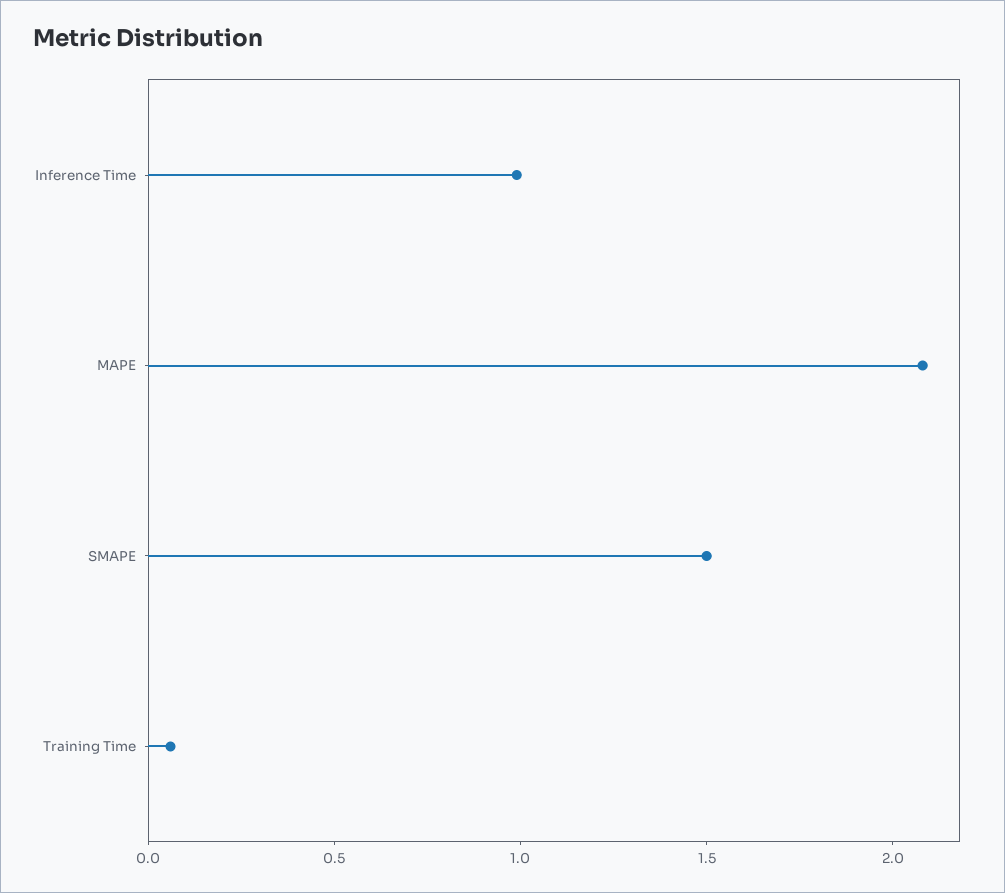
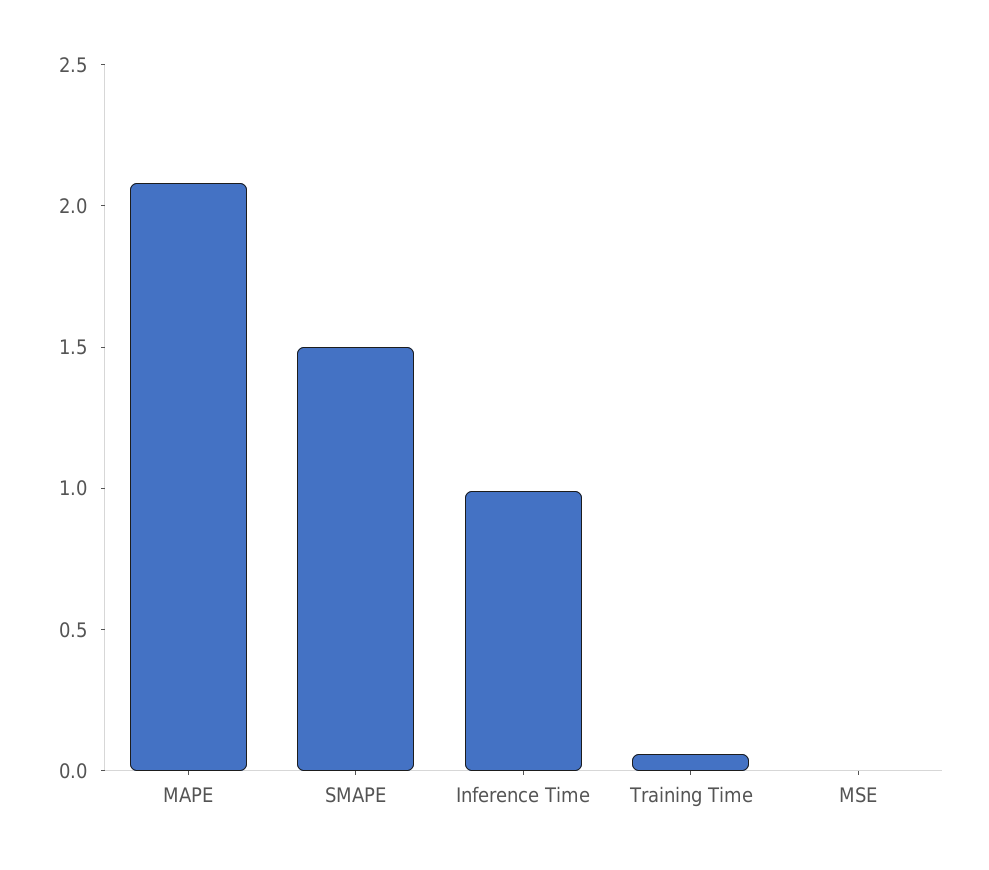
MSE: none -> 0

